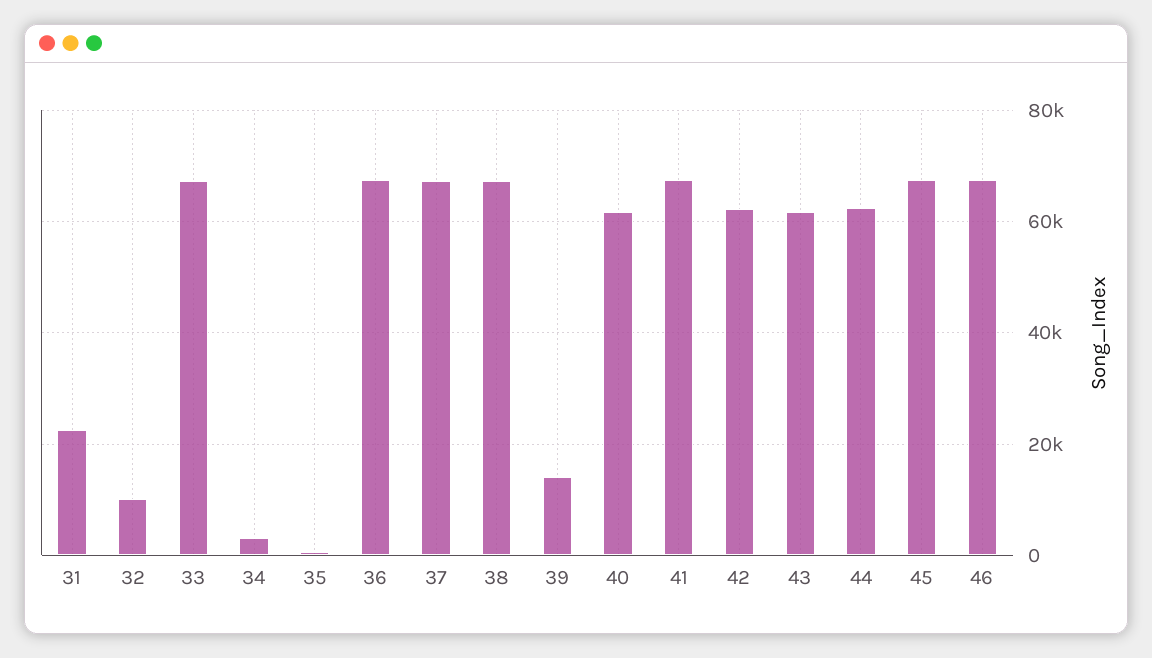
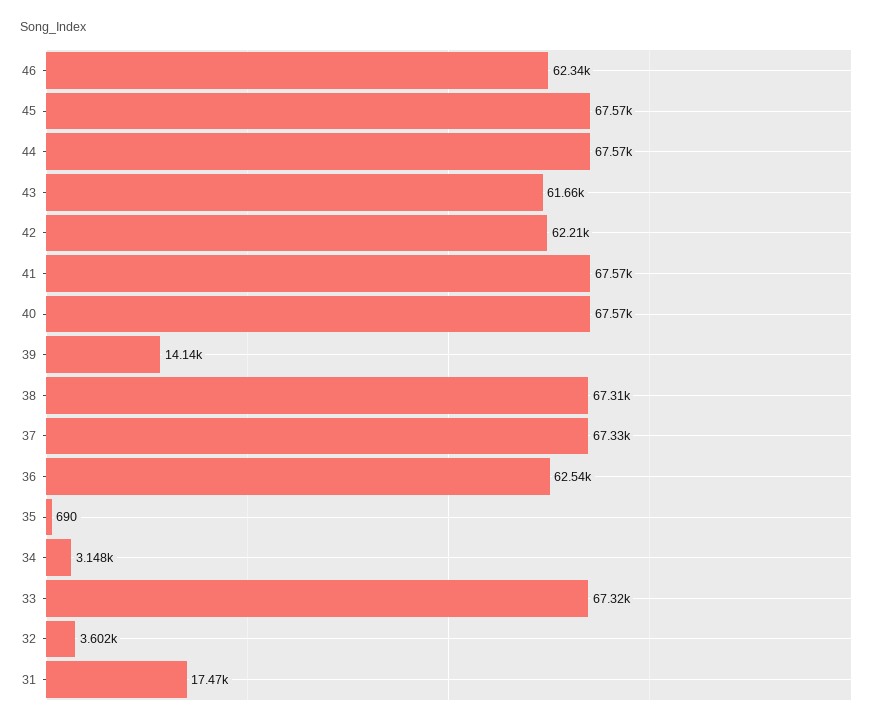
31: 22000 -> 17470
32: 10000 -> 3602
36: 68000 -> 62540
40: 62000 -> 67570
44: 62000 -> 67570
46: 68000 -> 62340

